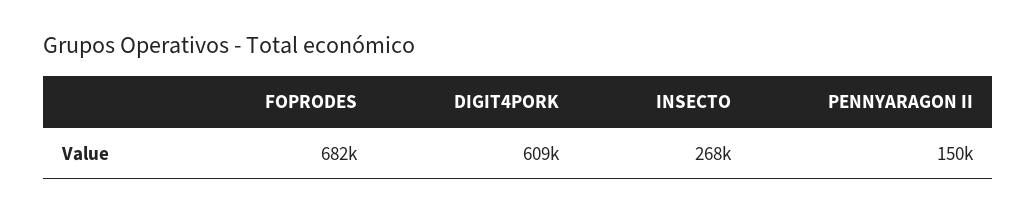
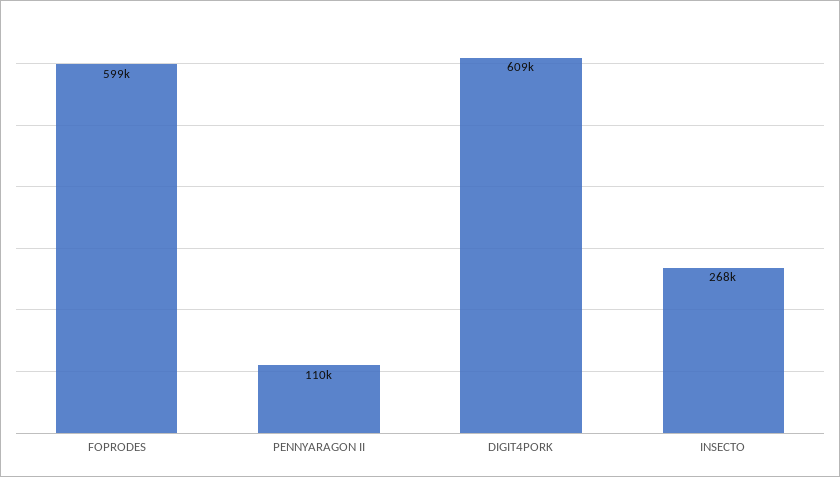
FOPRODES: 682000 -> 599000
PENNYARAGON II: 150000 -> 110000

